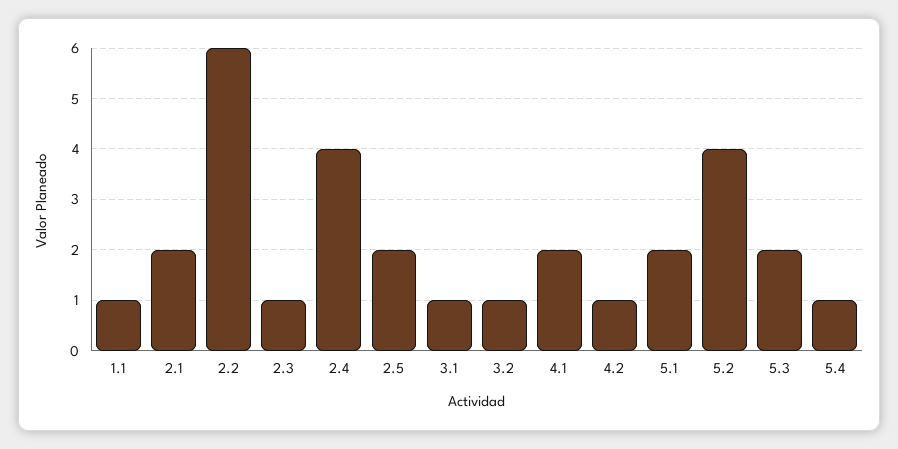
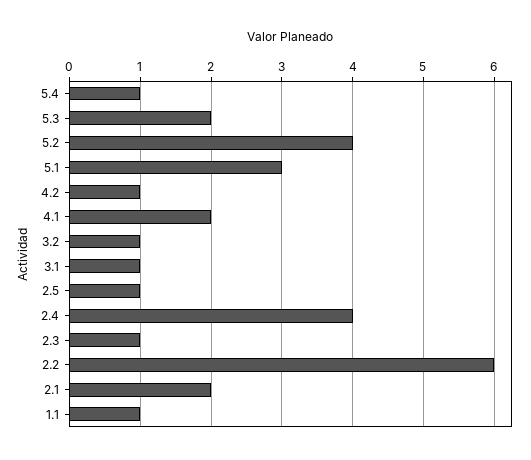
2.5: 2 -> 1
5.1: 2 -> 3

